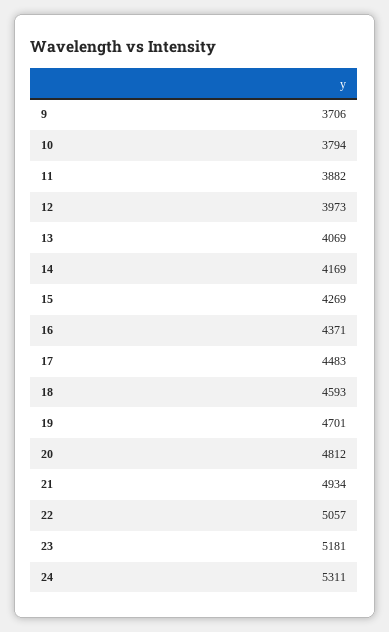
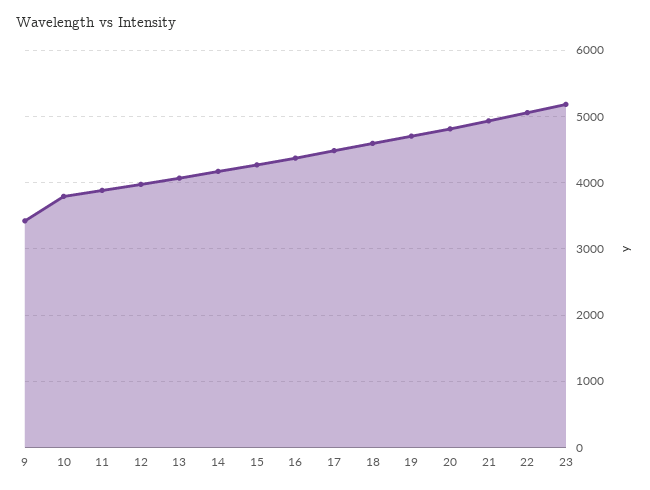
9: 3706 -> 3400
24: 5311 -> none

